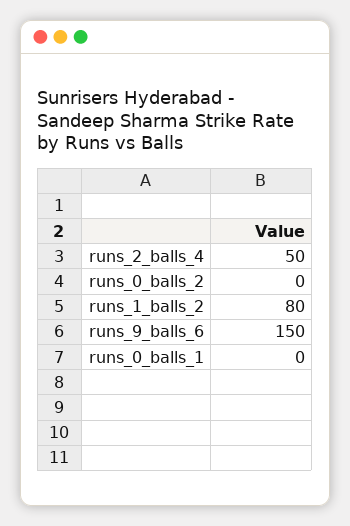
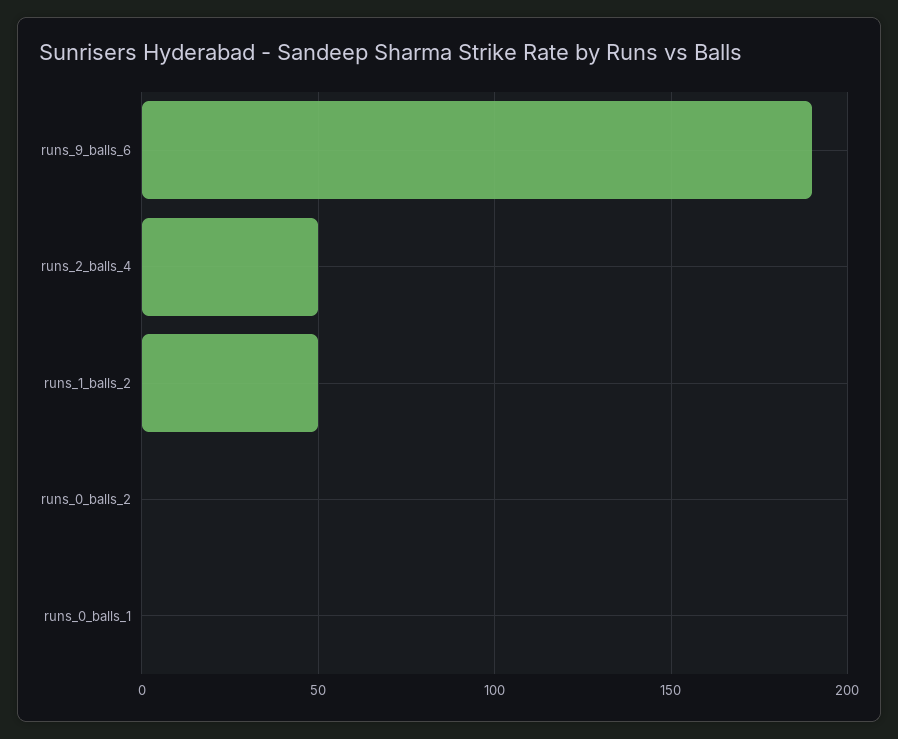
runs_1_balls_2: 80 -> 50
runs_9_balls_6: 150 -> 190

